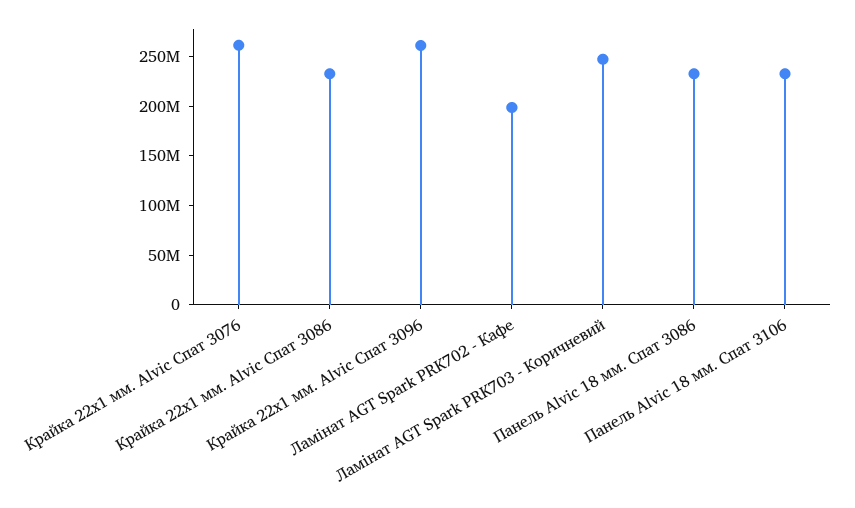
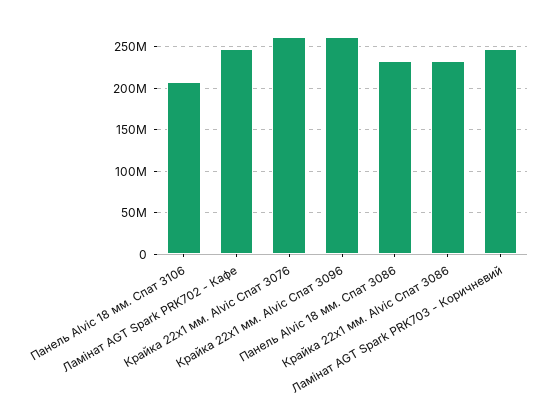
Ламінат AGT Spark PRK702 - Кафе: 200000000 -> 250000000
Панель Alvic 18 мм. Спат 3106: 230000000 -> 210000000

